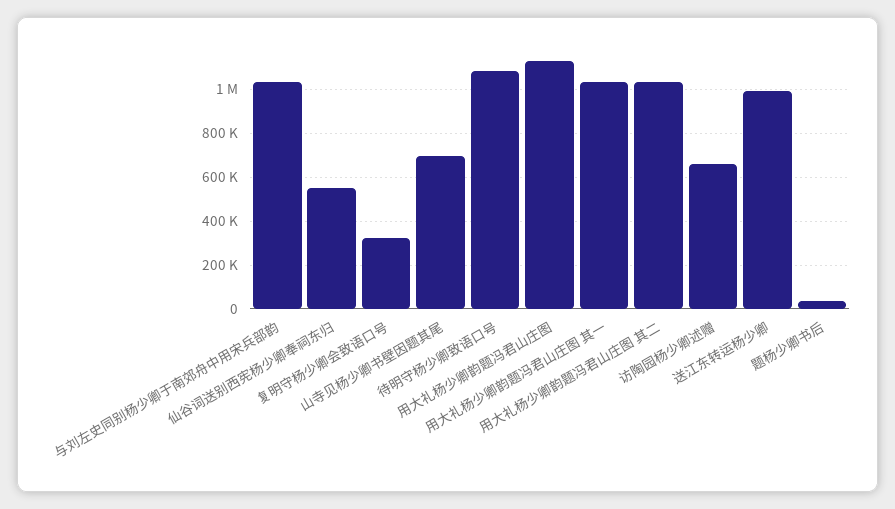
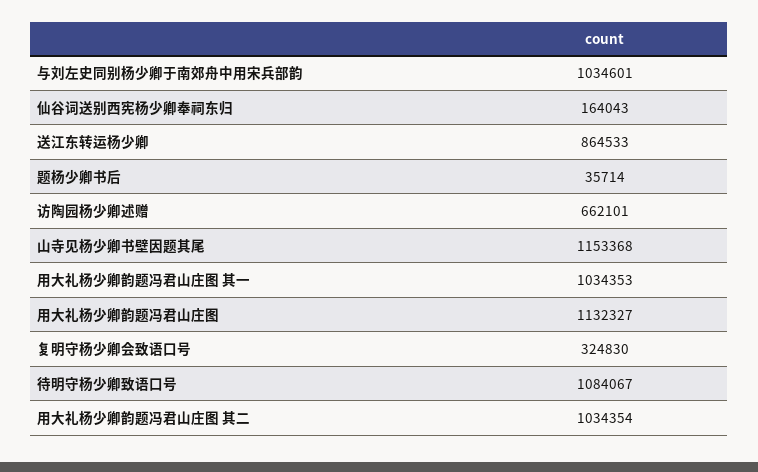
仙谷词送别西宪杨少卿奉祠东归: 550000 -> 164043
山寺见杨少卿书壁因题其尾: 700000 -> 1153368
送江东转运杨少卿: 1000000 -> 864533

